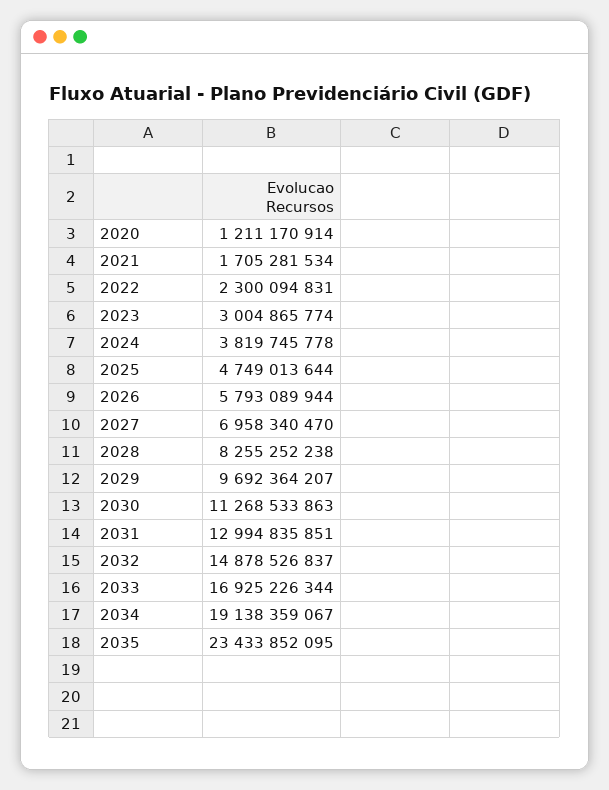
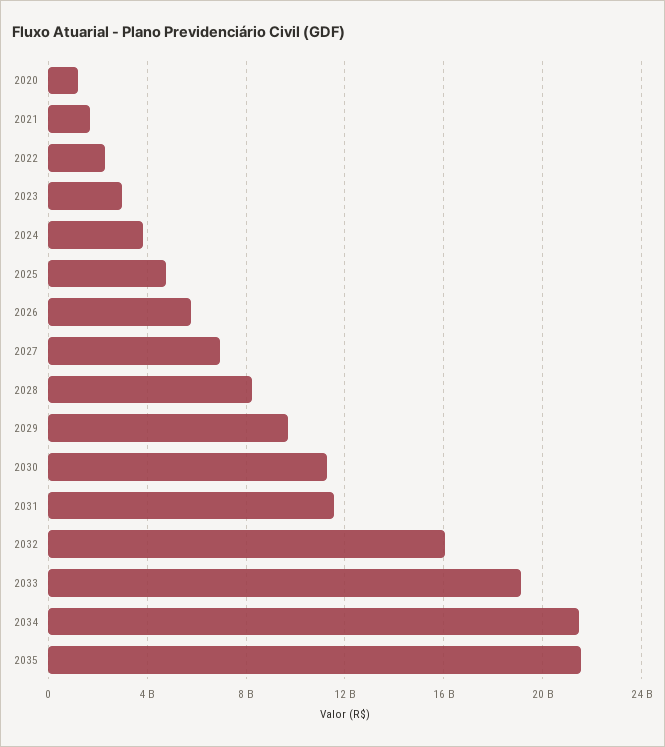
2031: 12994835851 -> 11500000000
2032: 14878526837 -> 16000000000
2033: 16925226344 -> 19000000000
2034: 19138359067 -> 21500000000
2035: 23433852095 -> 21500000000

